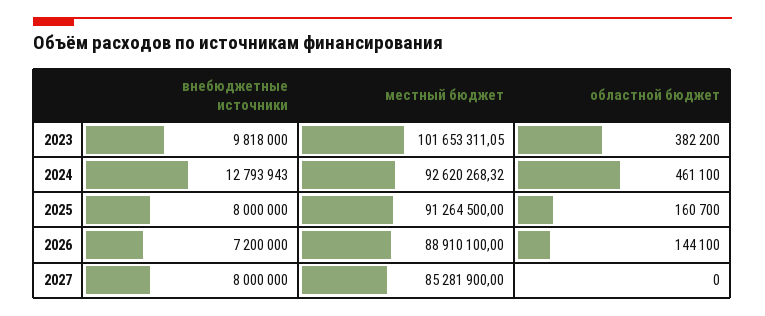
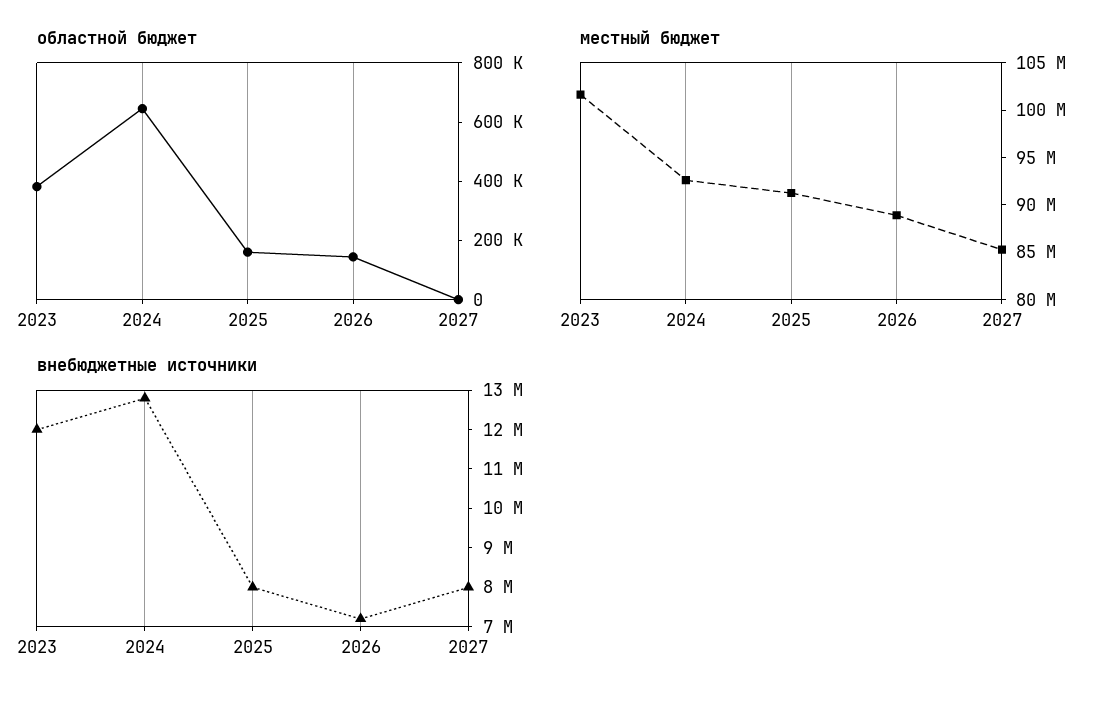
внебюджетные источники, 2023: 9818000 -> 12000000
областной бюджет, 2024: 461100 -> 650000

